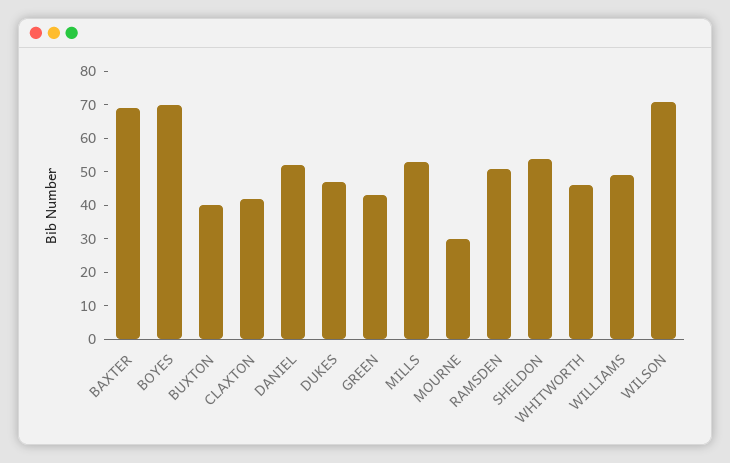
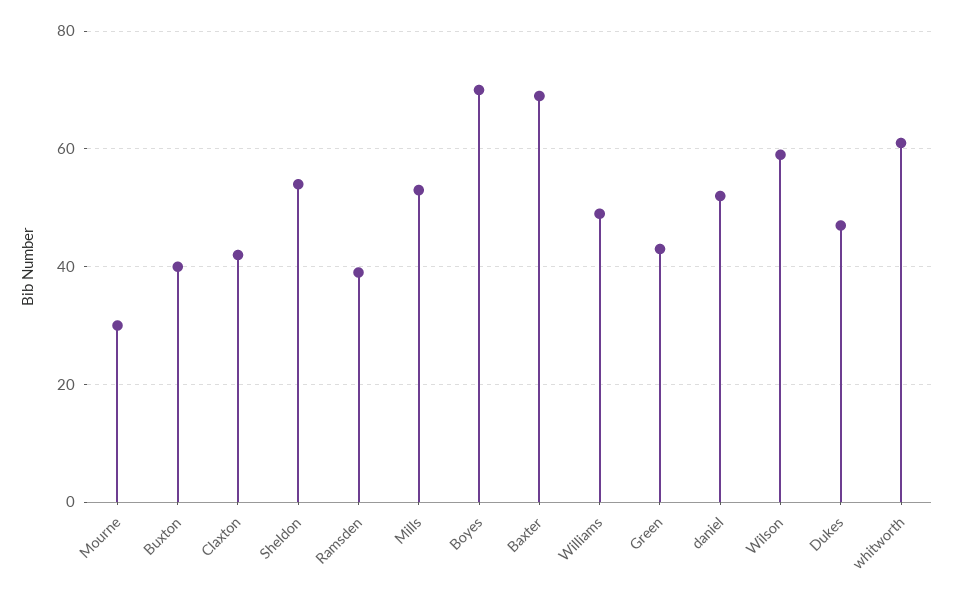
RAMSDEN: 50 -> 40
WHITWORTH: 45 -> 60
WILSON: 70 -> 60

